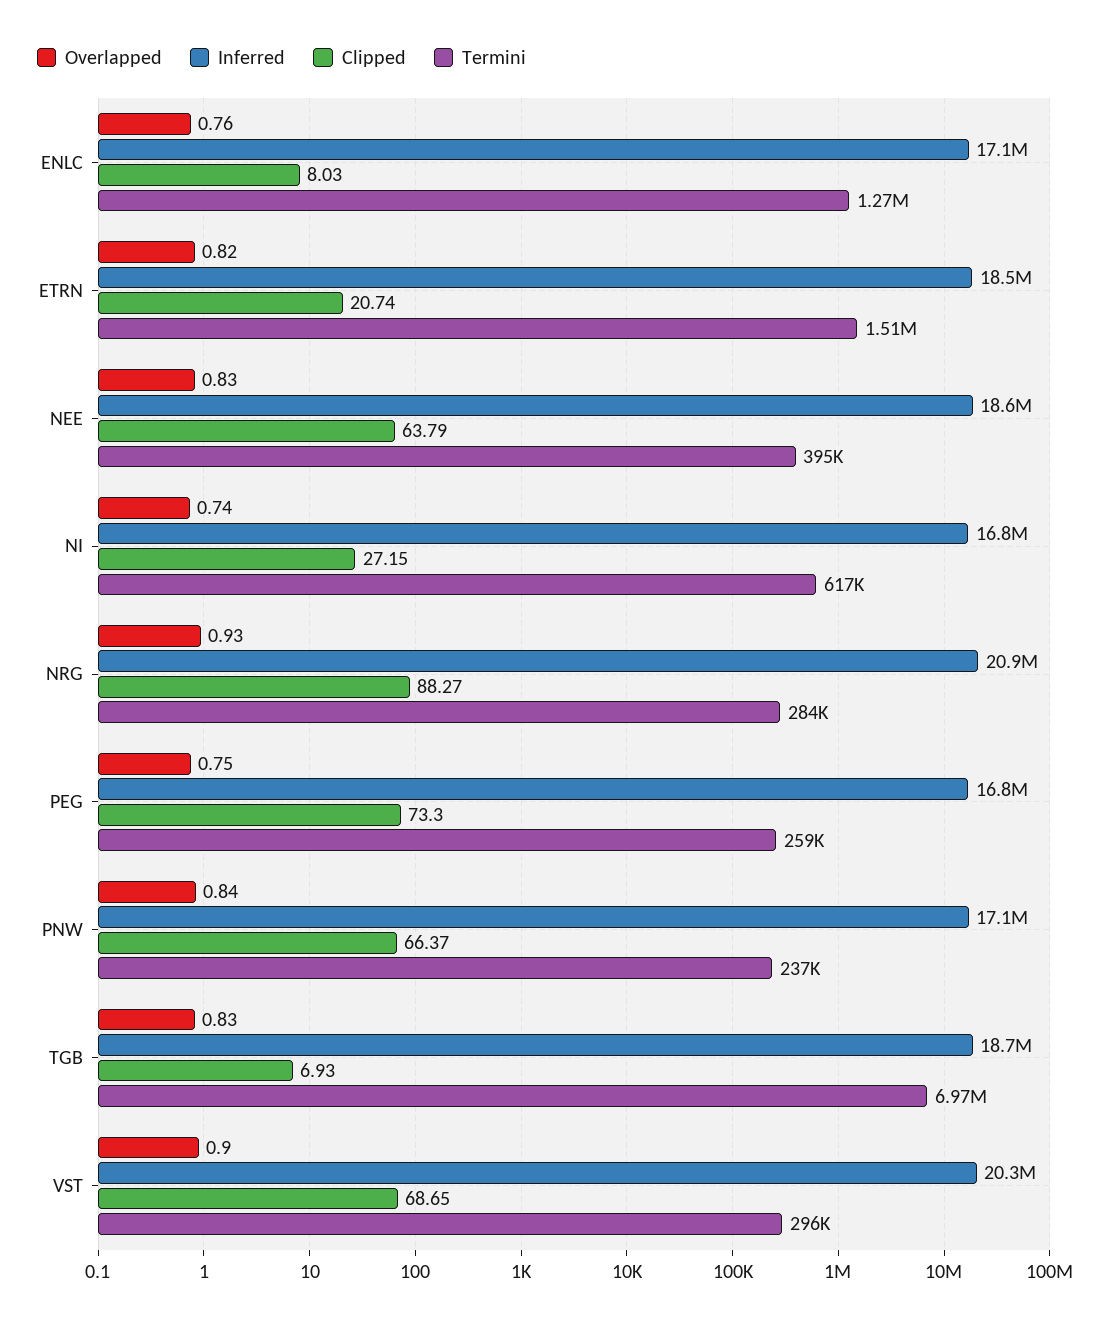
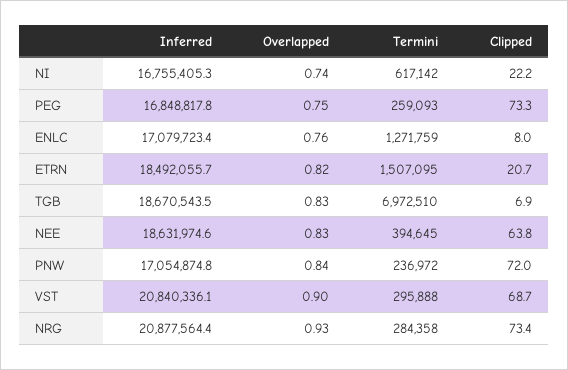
Clipped, NI: 27.15 -> 22.2
Clipped, NRG: 88.27 -> 73.4
Clipped, PNW: 66.37 -> 72
Inferred, VST: 20300000 -> 20840336.1

